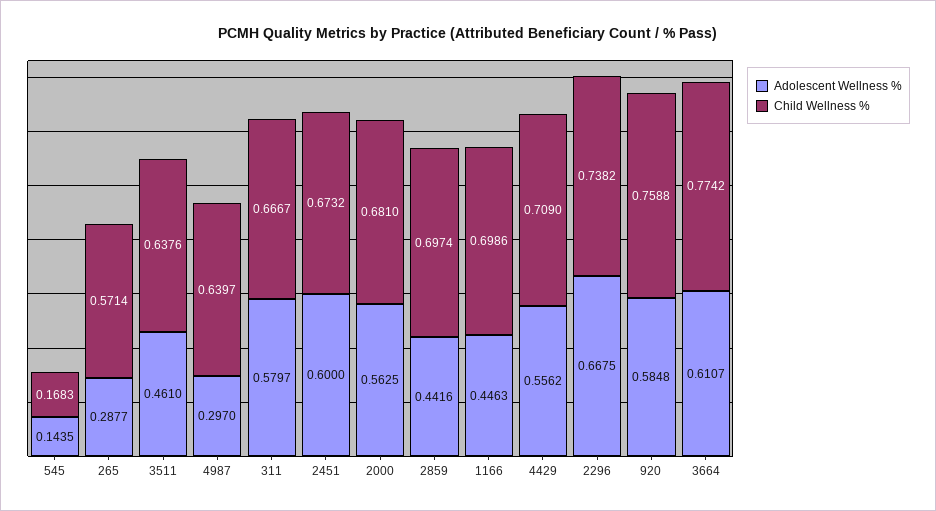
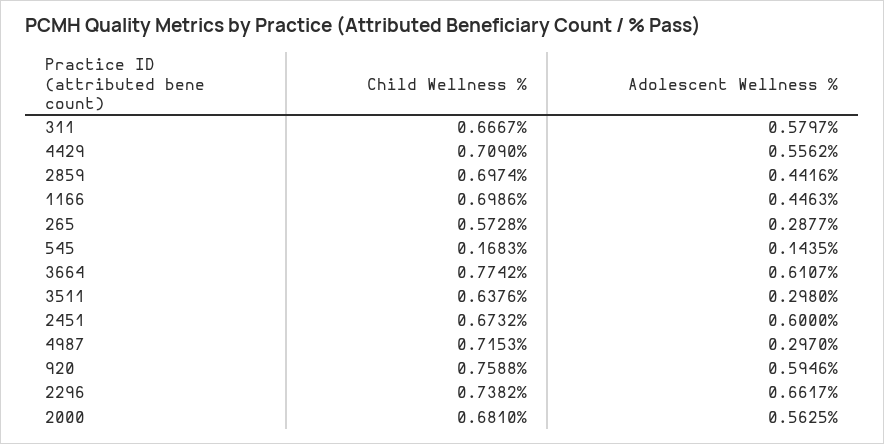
Child Wellness %, 265: 0.5714 -> 0.5728
Adolescent Wellness %, 3511: 0.461 -> 0.298
Child Wellness %, 4987: 0.6397 -> 0.7153
Adolescent Wellness %, 2296: 0.6675 -> 0.6617
Adolescent Wellness %, 920: 0.5848 -> 0.5946

